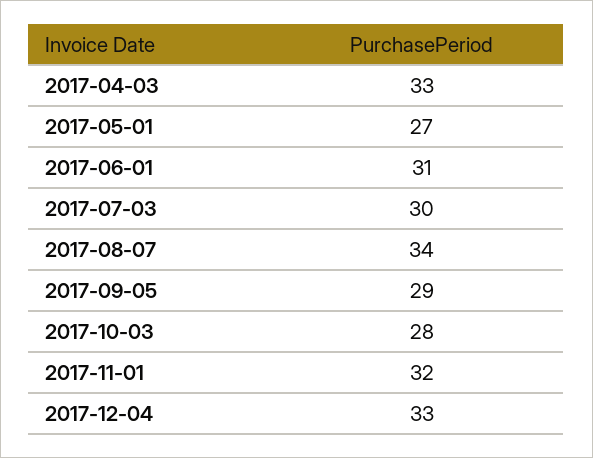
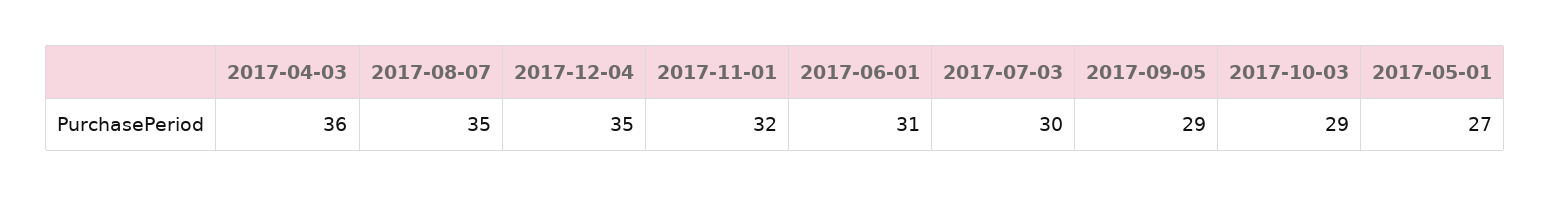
2017-04-03: 33 -> 36
2017-08-07: 34 -> 35
2017-10-03: 28 -> 29
2017-12-04: 33 -> 35

